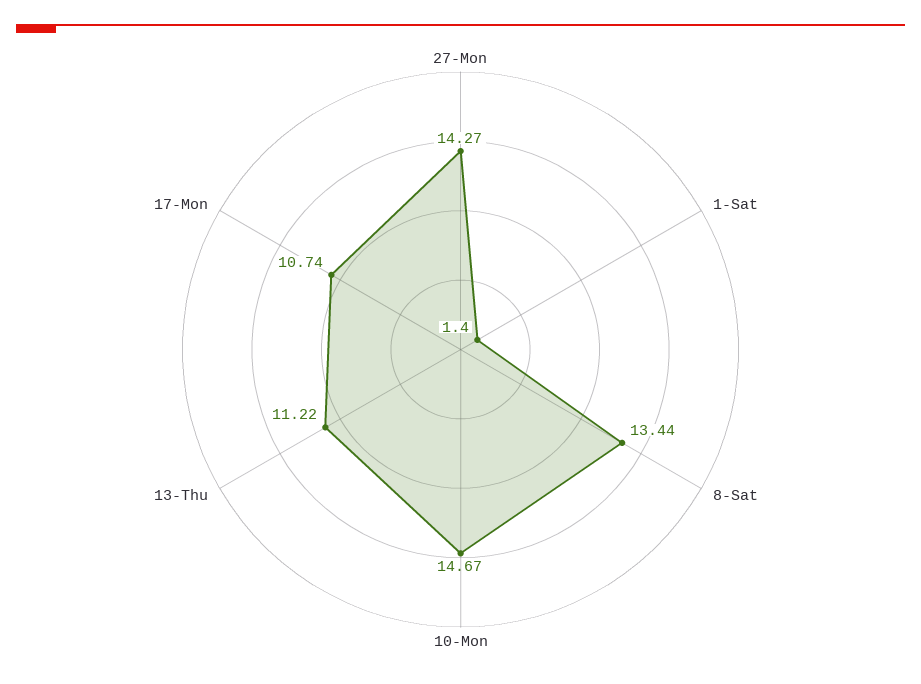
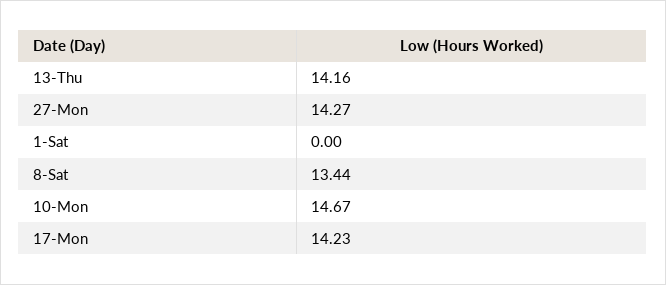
1-Sat: 1.4 -> 0
13-Thu: 11.22 -> 14.16
17-Mon: 10.74 -> 14.23

